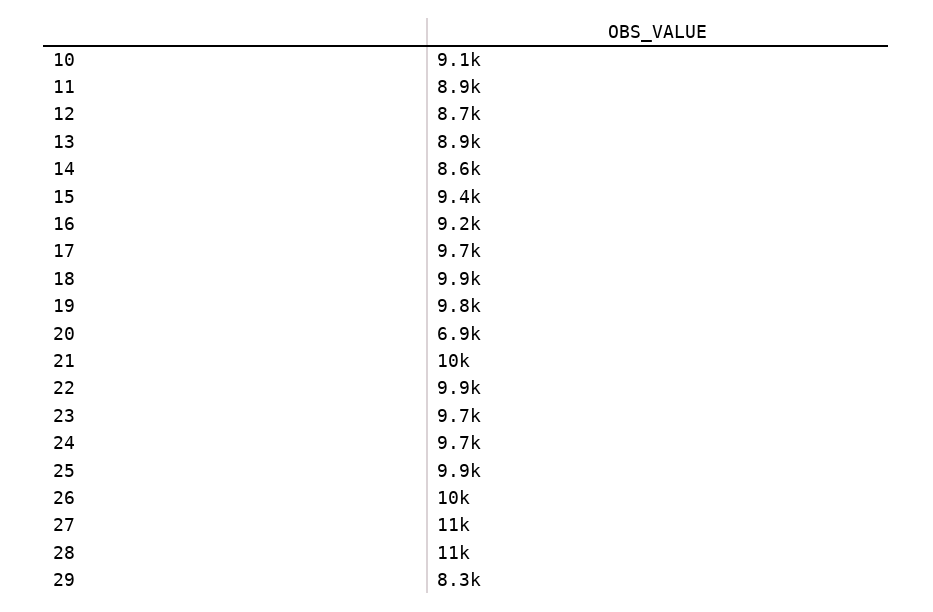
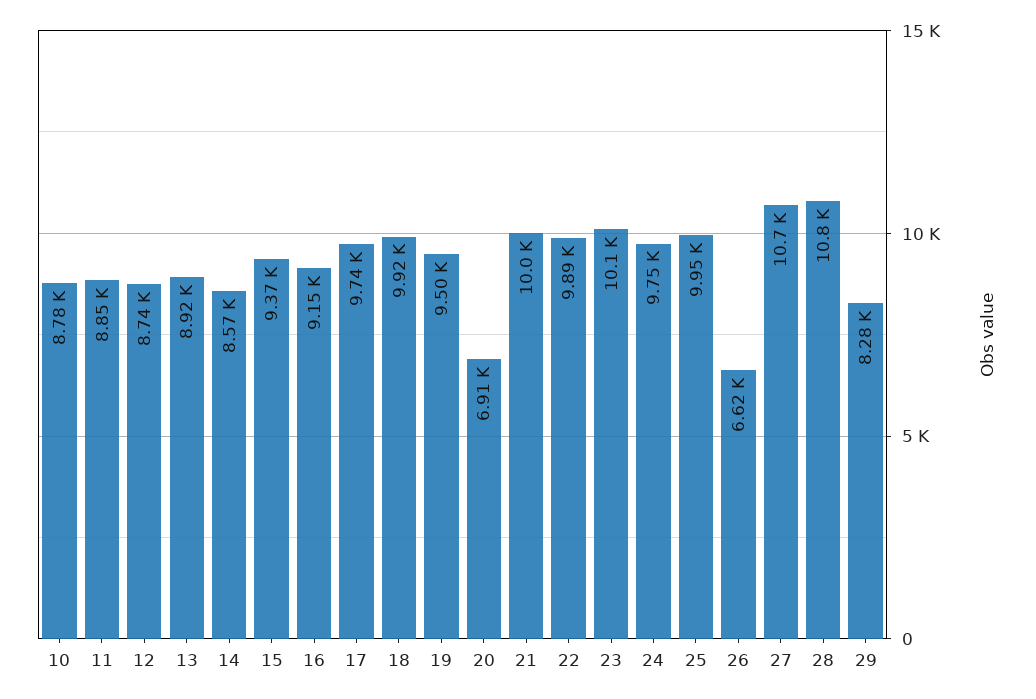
10: 9100 -> 8780
19: 9800 -> 9500
23: 9700 -> 10100
26: 10000 -> 6620

